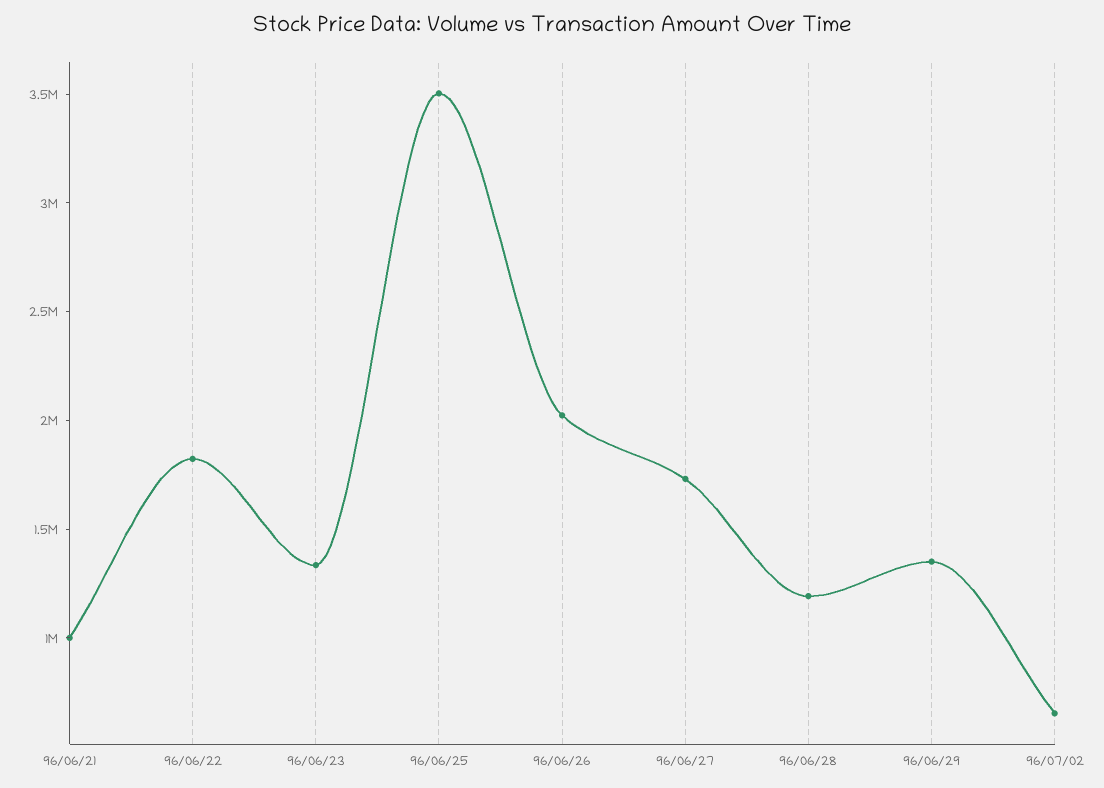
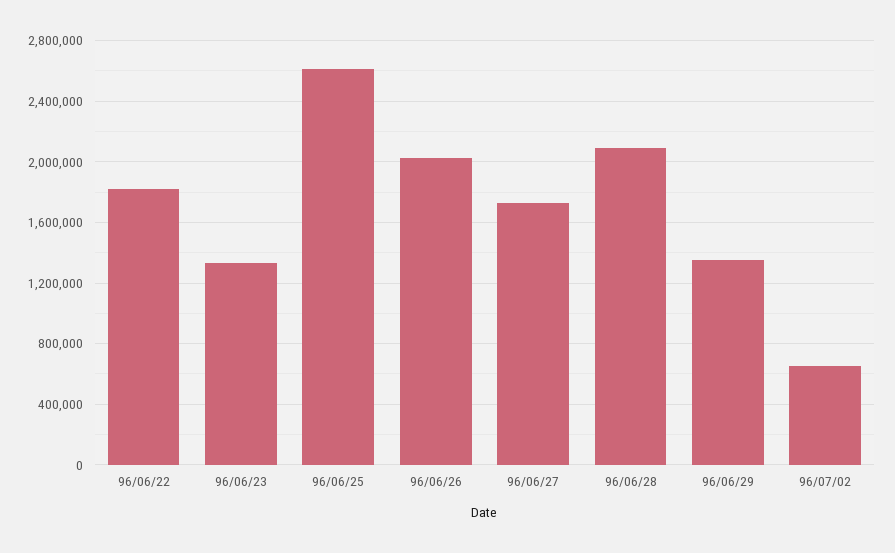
96/06/21: 1000000 -> none
96/06/25: 3500000 -> 2600000
96/06/28: 1200000 -> 2100000

